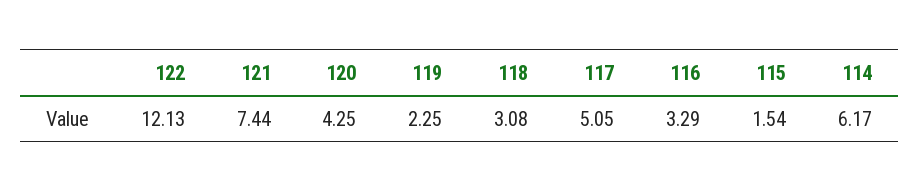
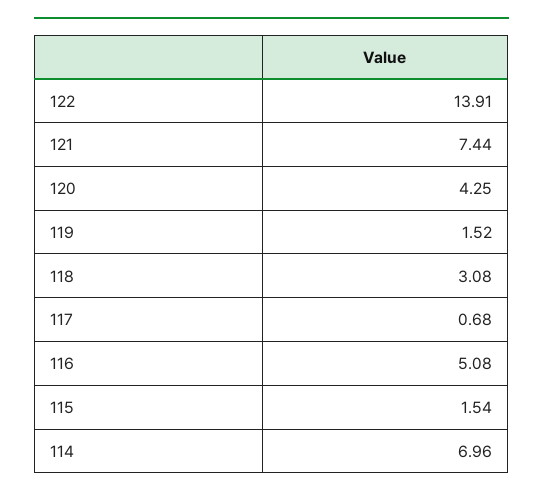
122: 12.13 -> 13.91
119: 2.25 -> 1.52
117: 5.05 -> 0.68
116: 3.29 -> 5.08
114: 6.17 -> 6.96

